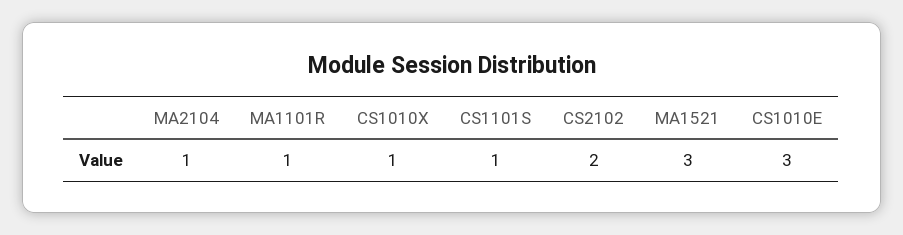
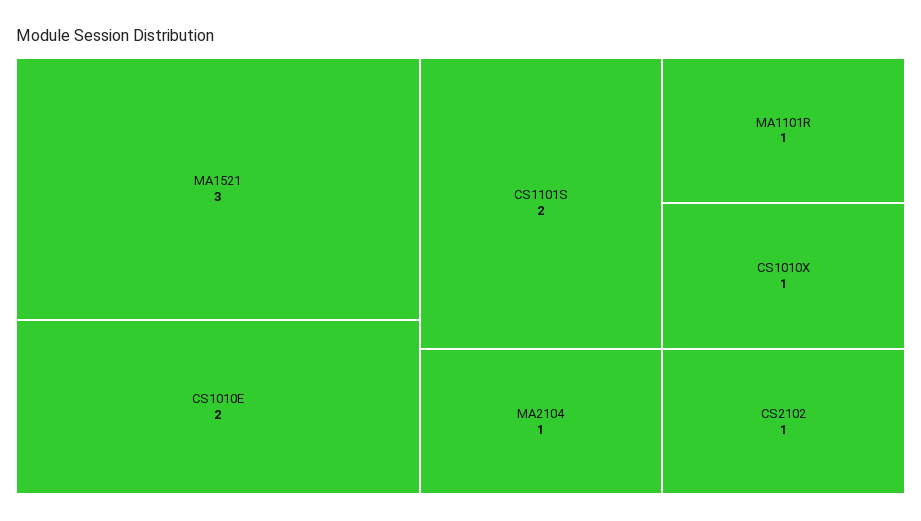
CS1101S: 1 -> 2
CS2102: 2 -> 1
CS1010E: 3 -> 2

